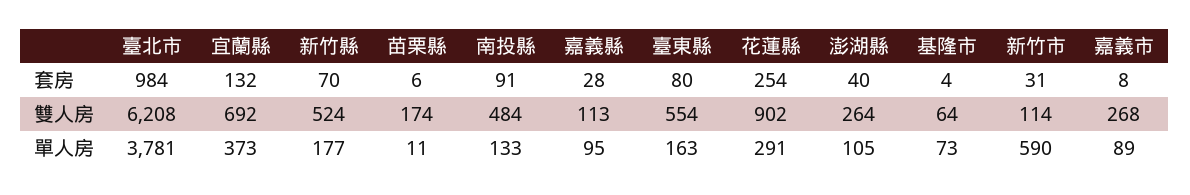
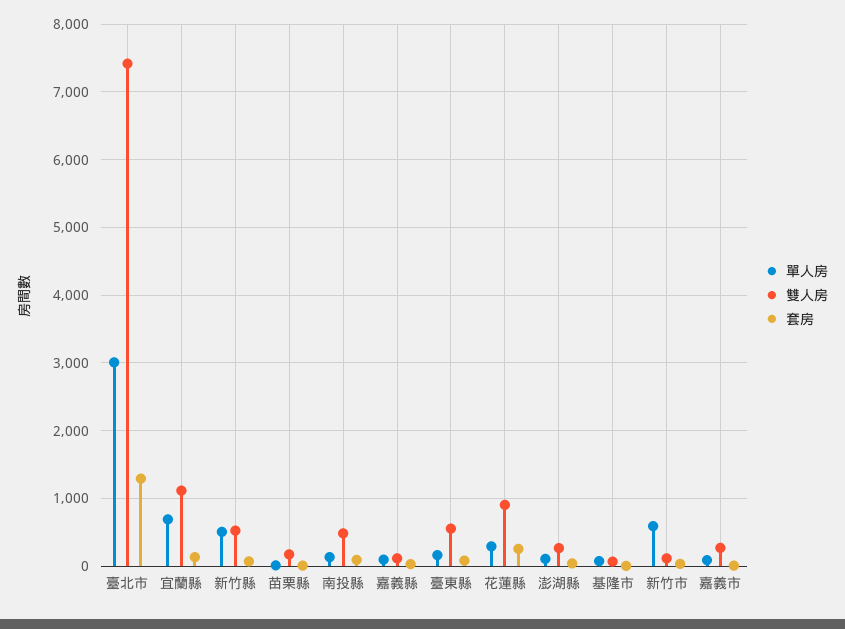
套房, 臺北市: 984 -> 1300
雙人房, 臺北市: 6208 -> 7400
雙人房, 宜蘭縣: 692 -> 1100
單人房, 臺北市: 3781 -> 3000
單人房, 宜蘭縣: 373 -> 700
單人房, 新竹縣: 177 -> 500

